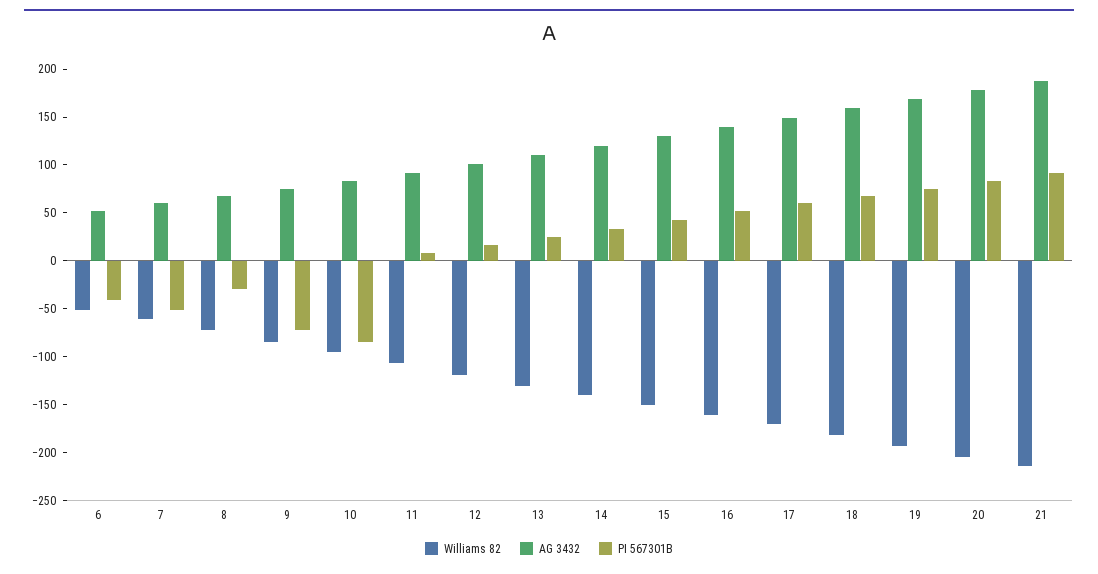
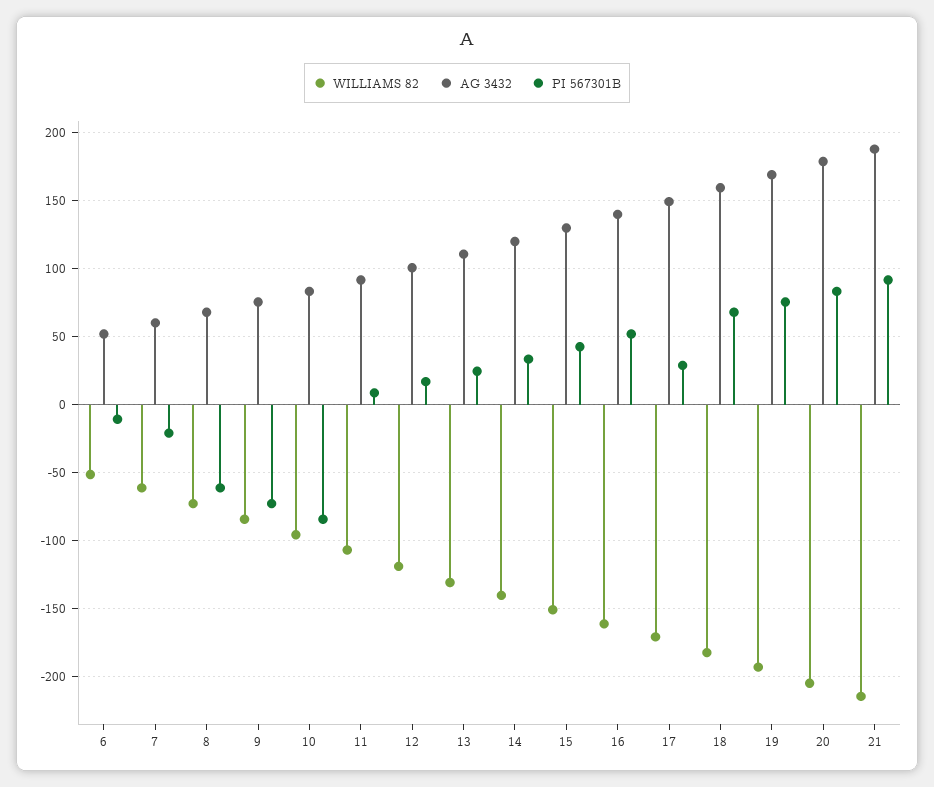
PI 567301B, 6: -40 -> -10
PI 567301B, 7: -50 -> -20
PI 567301B, 8: -30 -> -60
PI 567301B, 17: 60 -> 30

